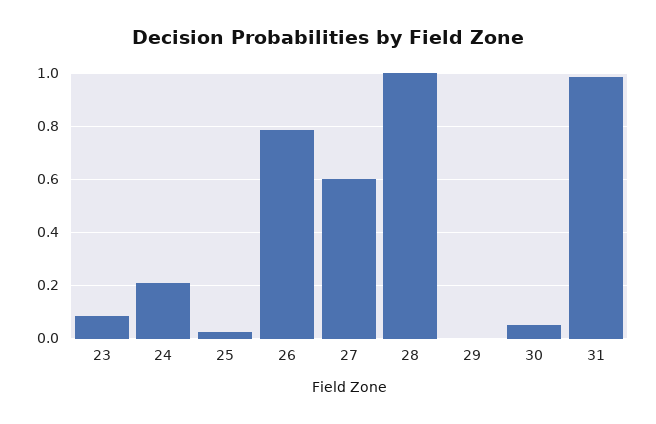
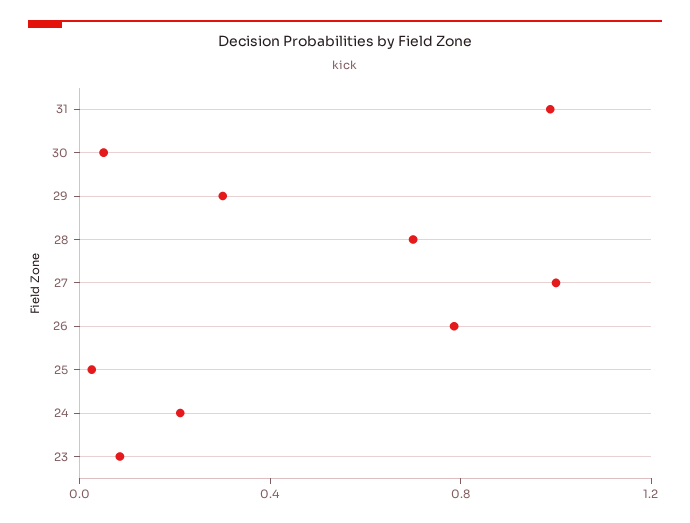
27: 0.6 -> 1
28: 1 -> 0.7
29: 0 -> 0.3

